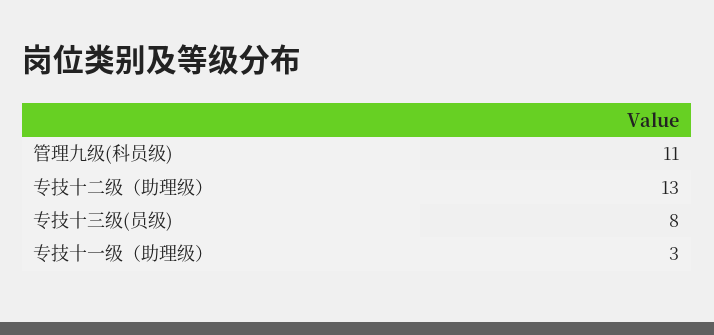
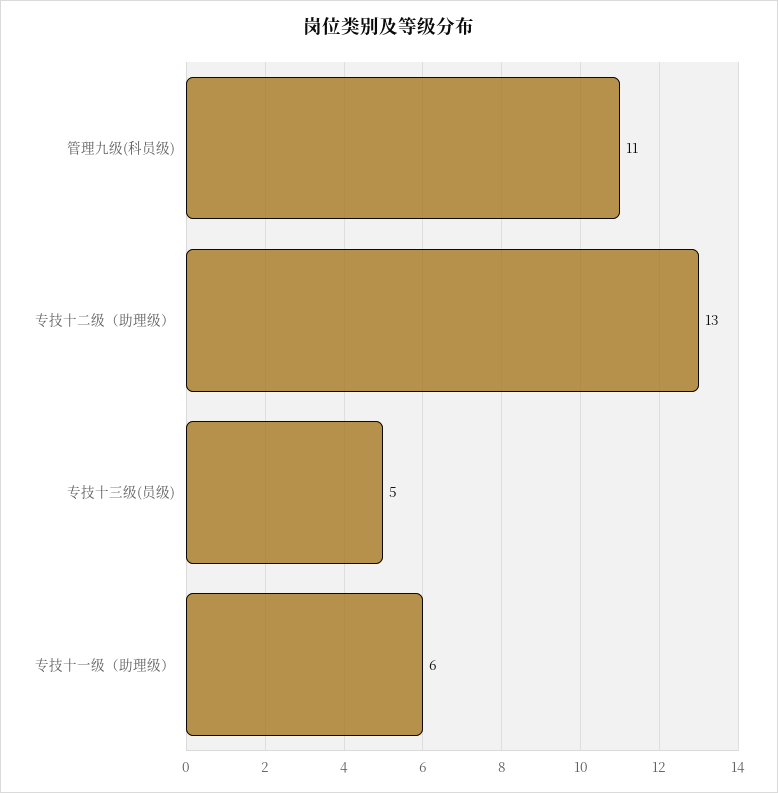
专技十三级(员级): 8 -> 5
专技十一级（助理级）: 3 -> 6

